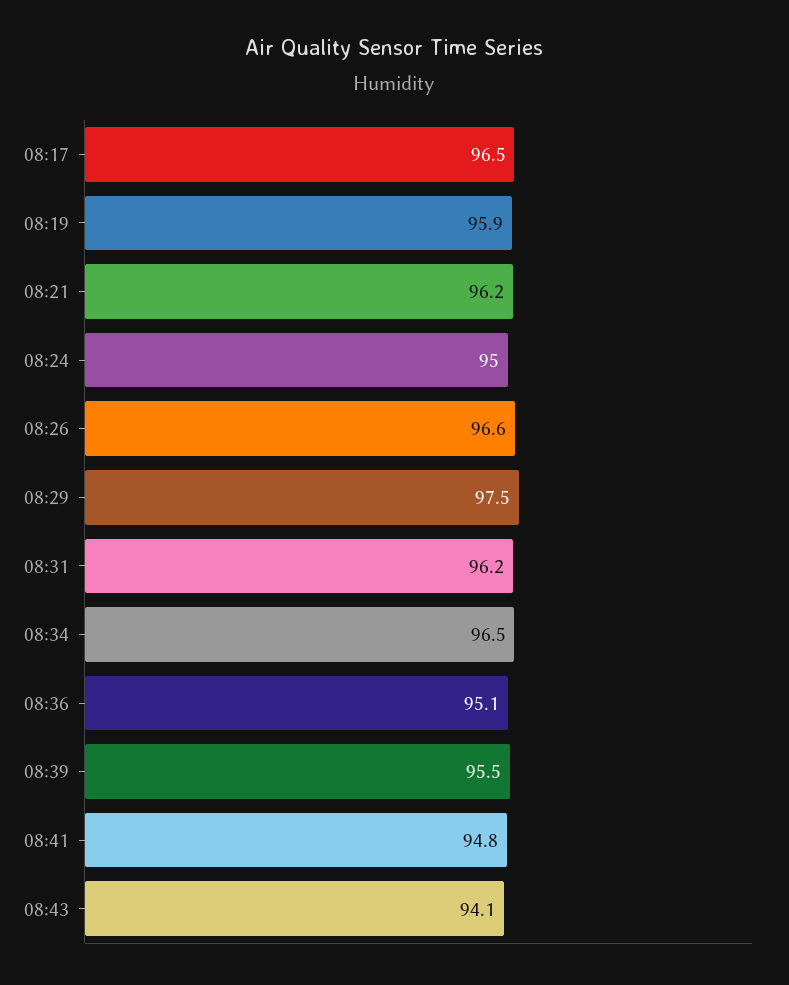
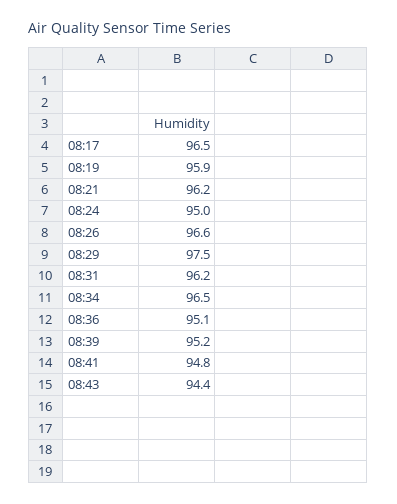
08:39: 95.5 -> 95.2
08:43: 94.1 -> 94.4

